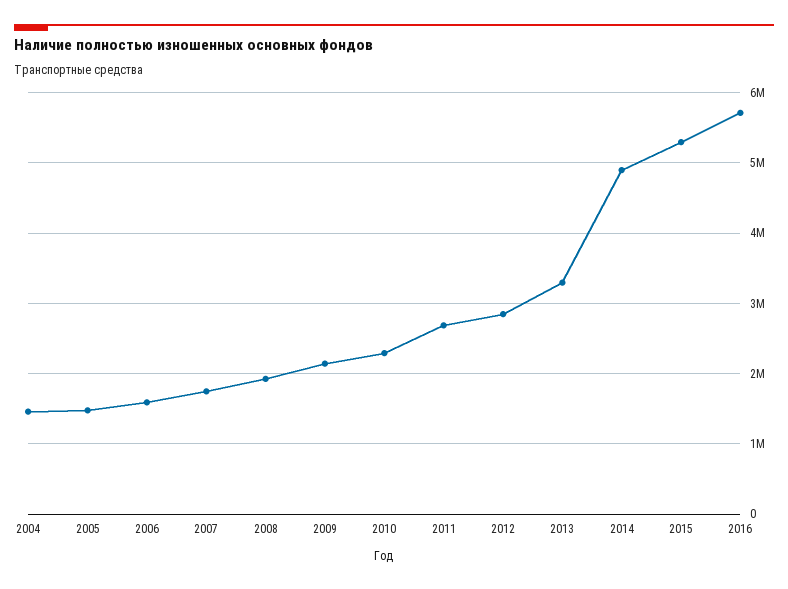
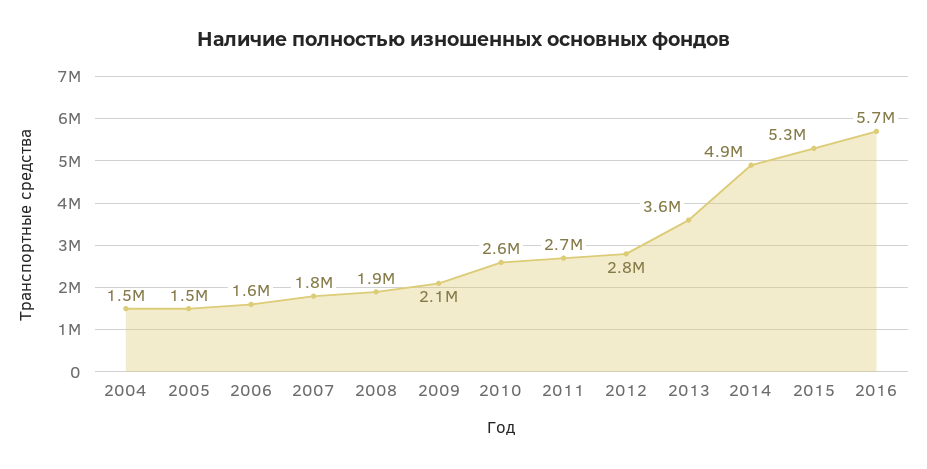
2010: 2300000 -> 2600000
2013: 3300000 -> 3600000

